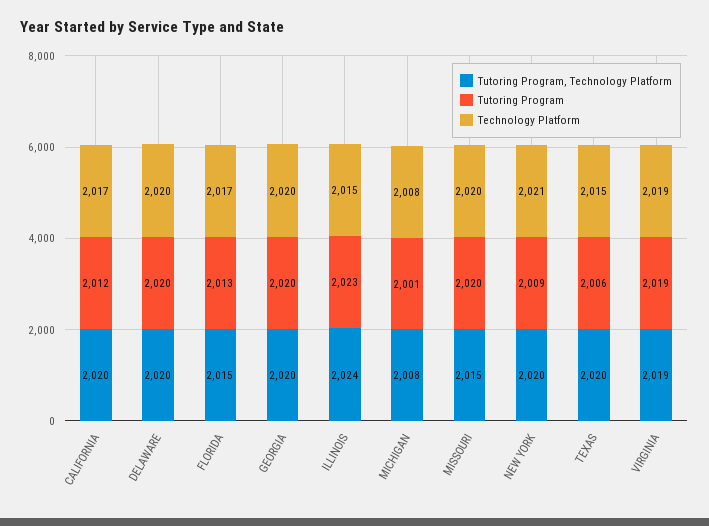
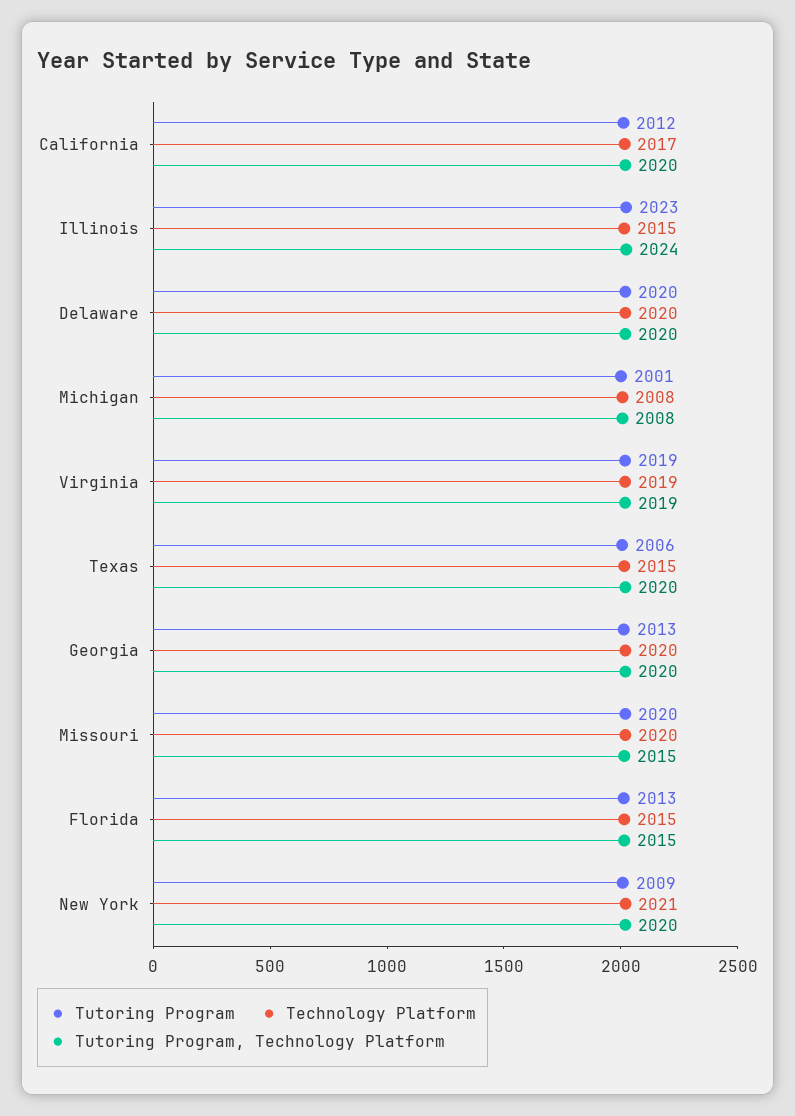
Technology Platform, FLORIDA: 2017 -> 2015
Tutoring Program, GEORGIA: 2020 -> 2013

